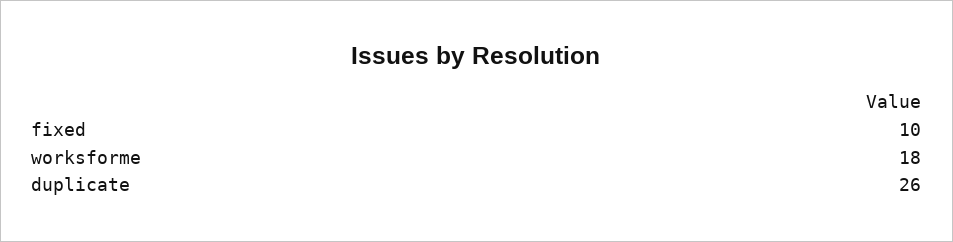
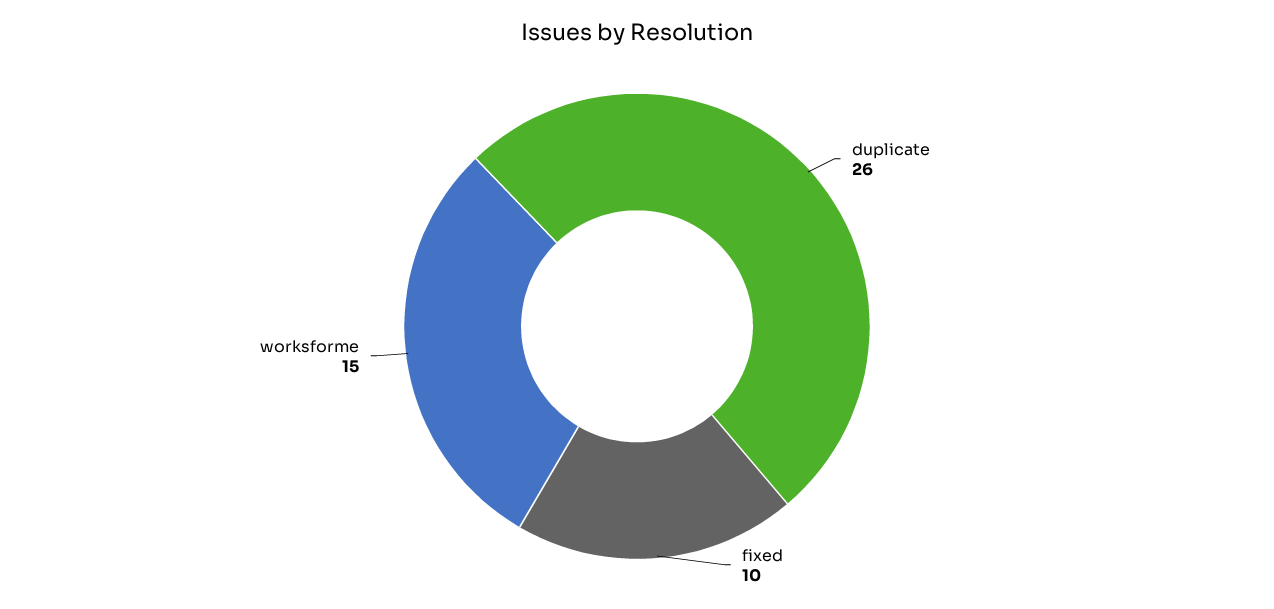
worksforme: 18 -> 15

